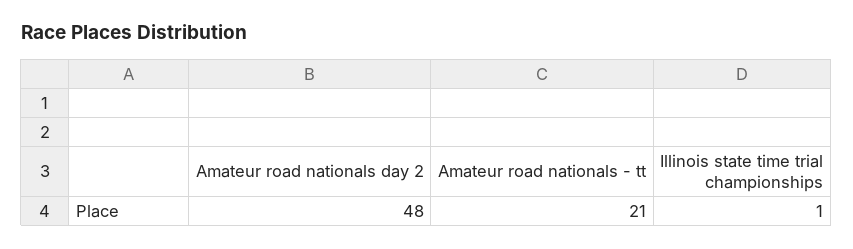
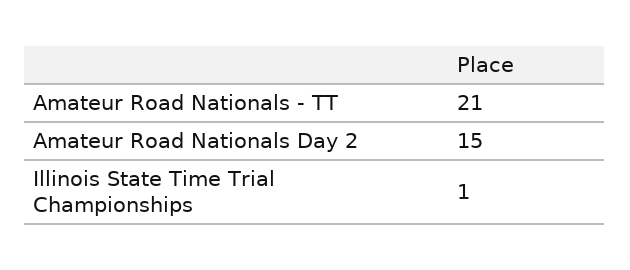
Amateur road nationals day 2: 48 -> 15

